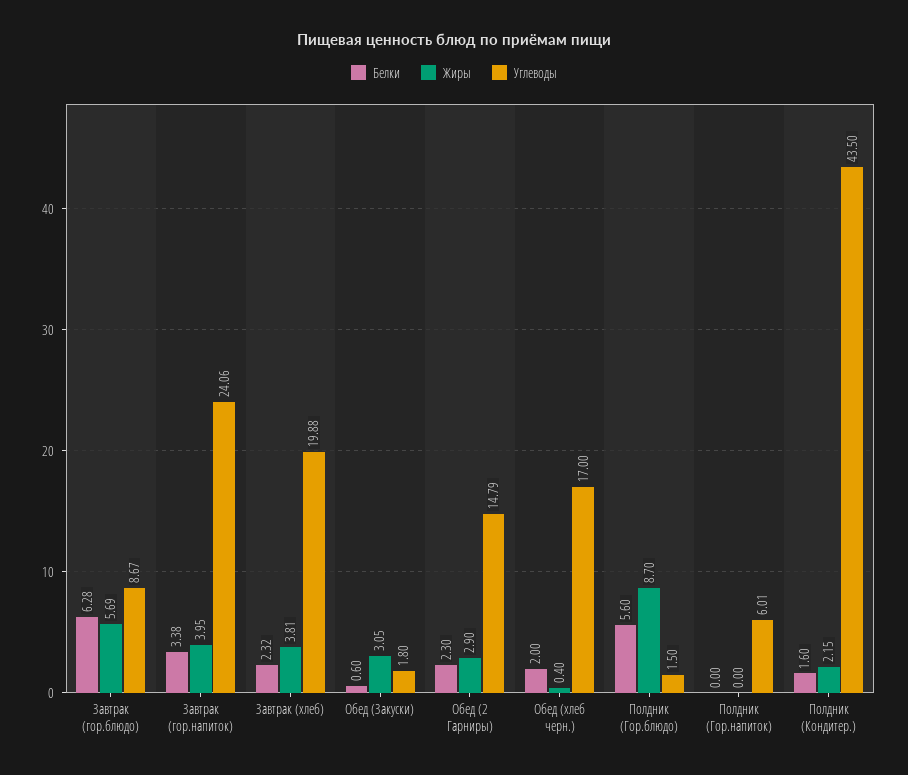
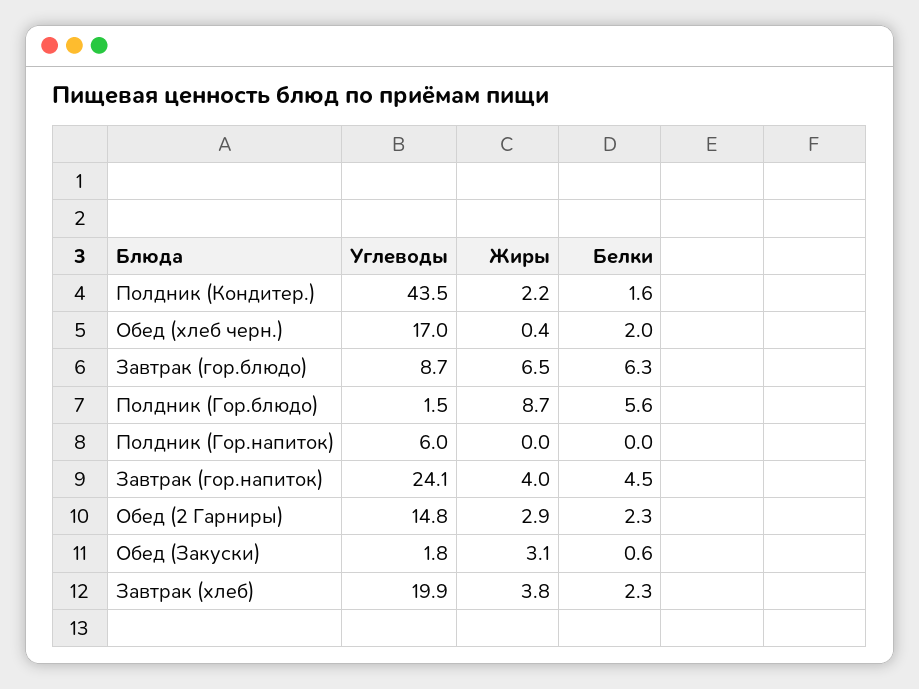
Жиры, Завтрак (гор.блюдо): 5.69 -> 6.5
Белки, Завтрак (гор.напиток): 3.38 -> 4.5

